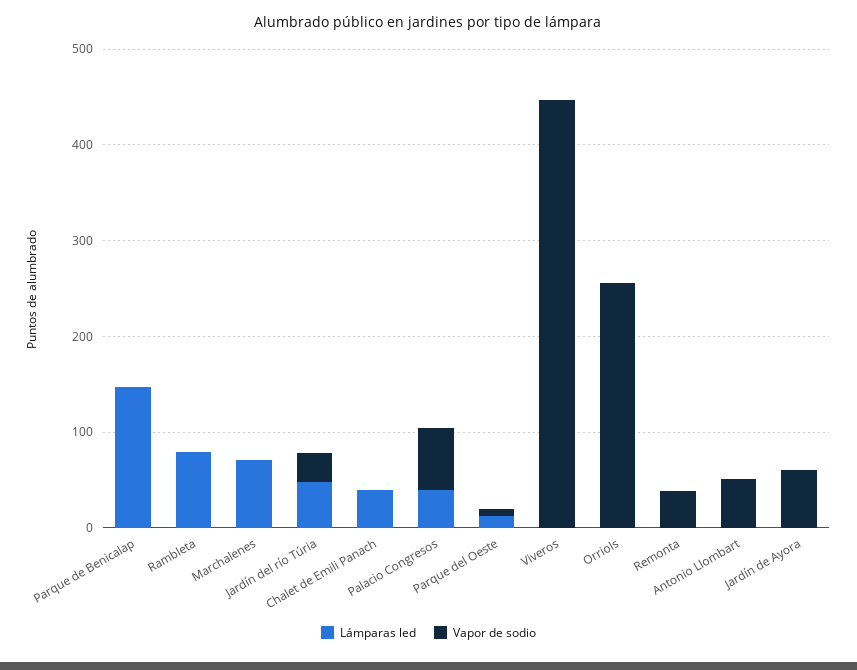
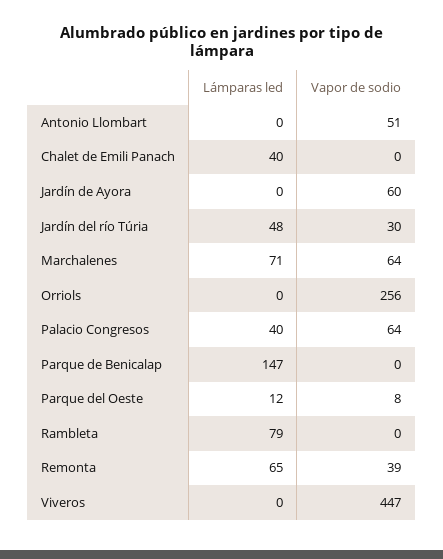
Vapor de sodio, Marchalenes: 0 -> 64
Lámparas led, Remonta: 0 -> 65

